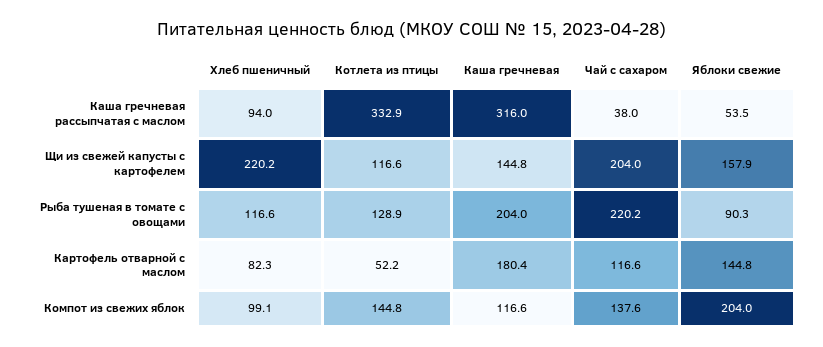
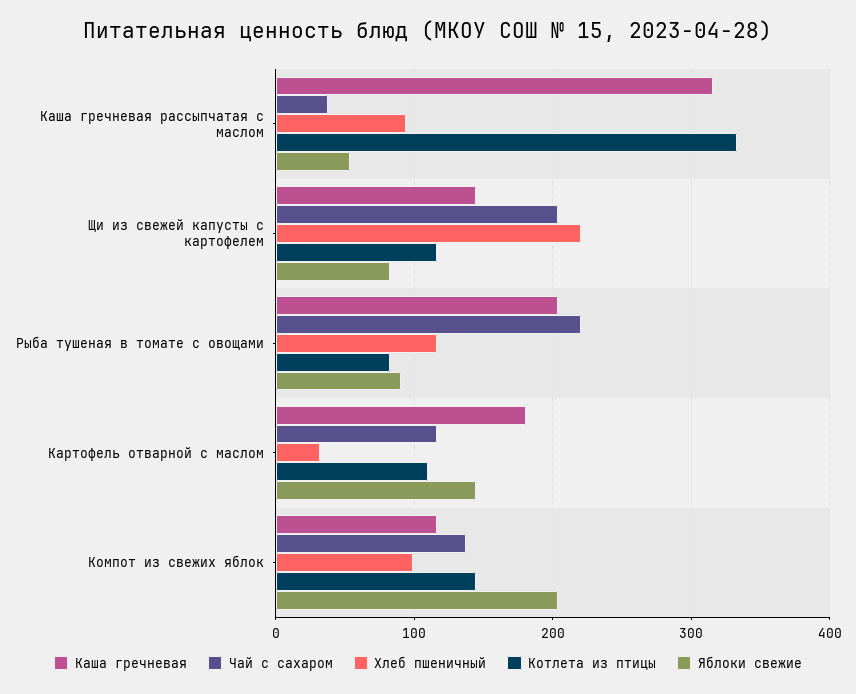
Яблоки свежие, Щи из свежей капусты с картофелем: 157.9 -> 80
Котлета из птицы, Рыба тушеная в томате с овощами: 128.9 -> 80
Хлеб пшеничный, Картофель отварной с маслом: 82.3 -> 30
Котлета из птицы, Картофель отварной с маслом: 52.2 -> 110

